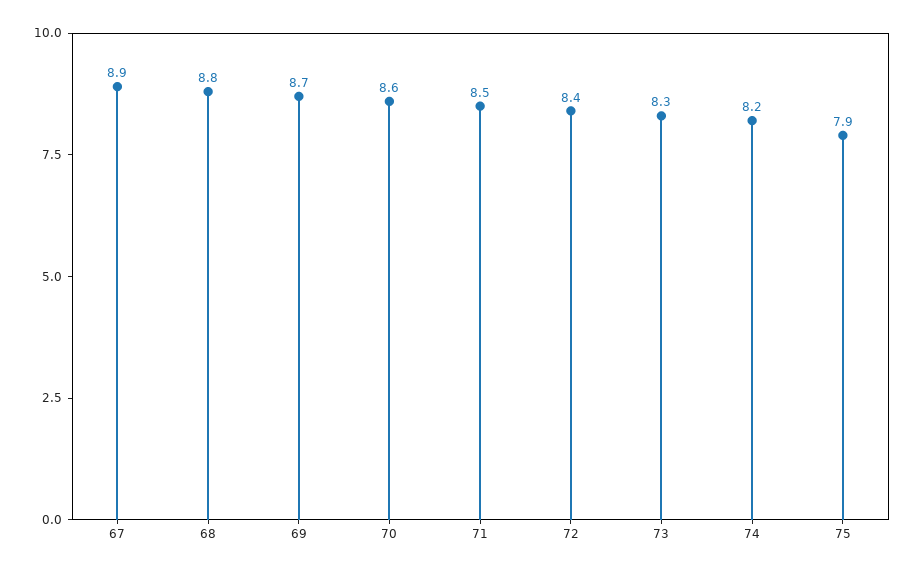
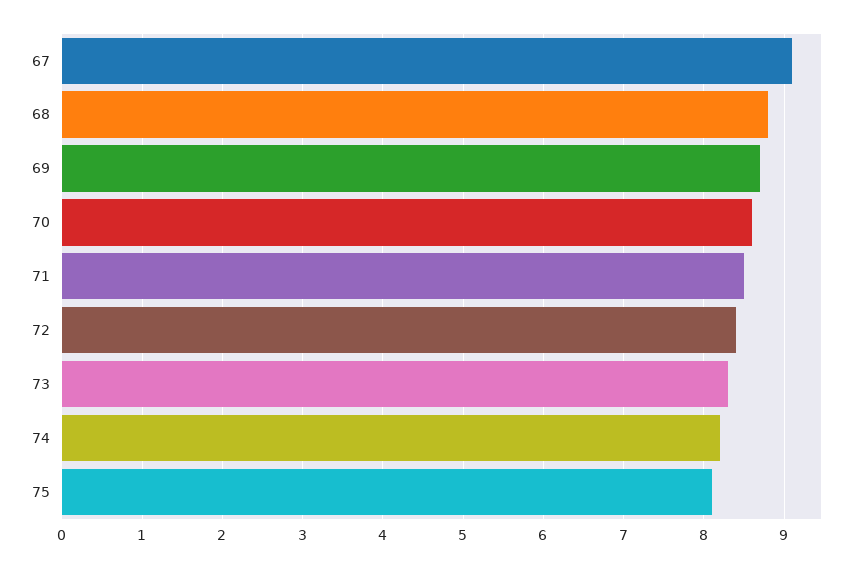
67: 8.9 -> 9.1
75: 7.9 -> 8.1

